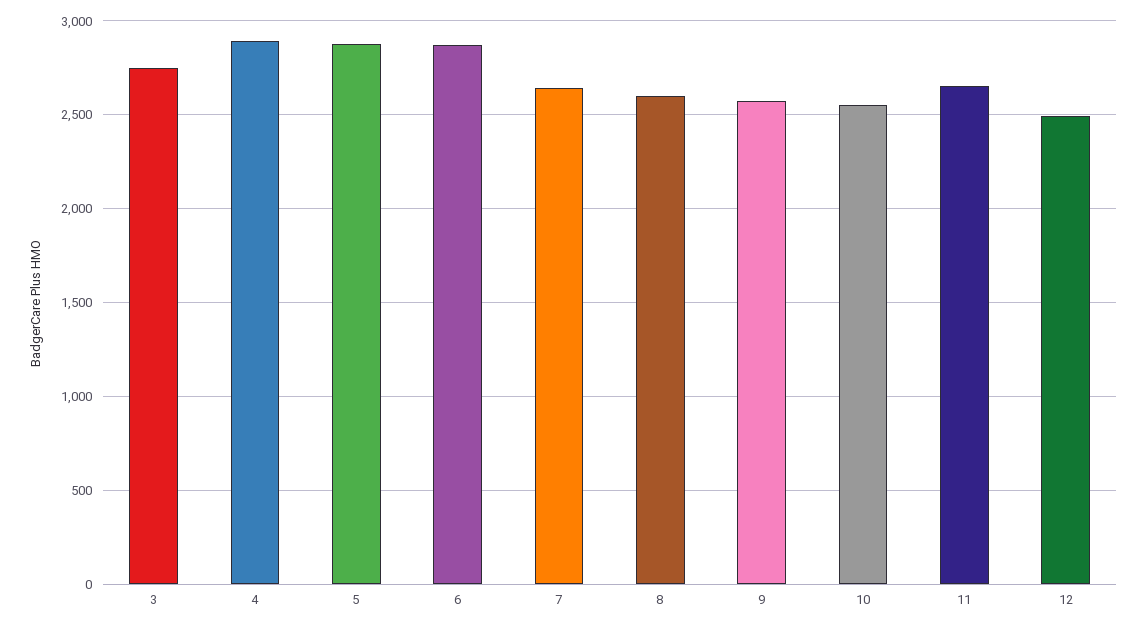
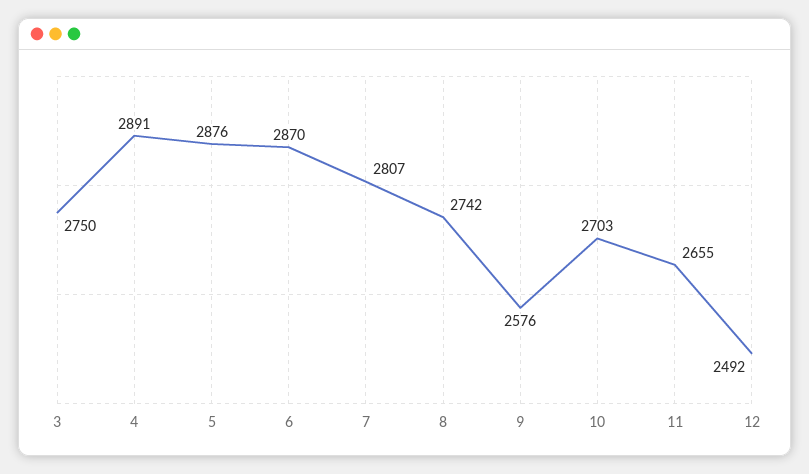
7: 2650 -> 2807
8: 2600 -> 2742
10: 2550 -> 2703

